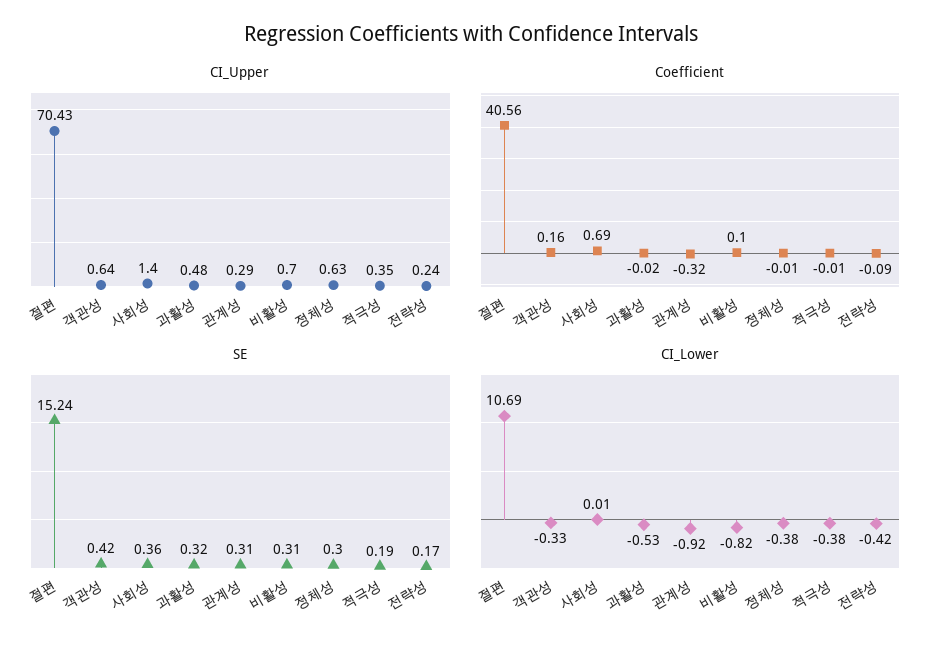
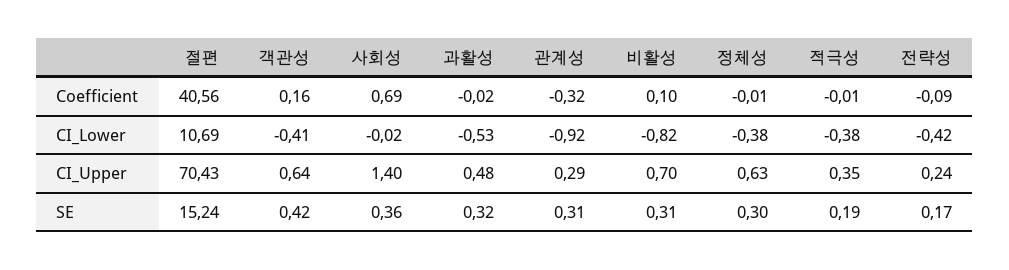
CI_Lower, 객관성: -0.33 -> -0.41
CI_Lower, 사회성: 0.01 -> -0.02

